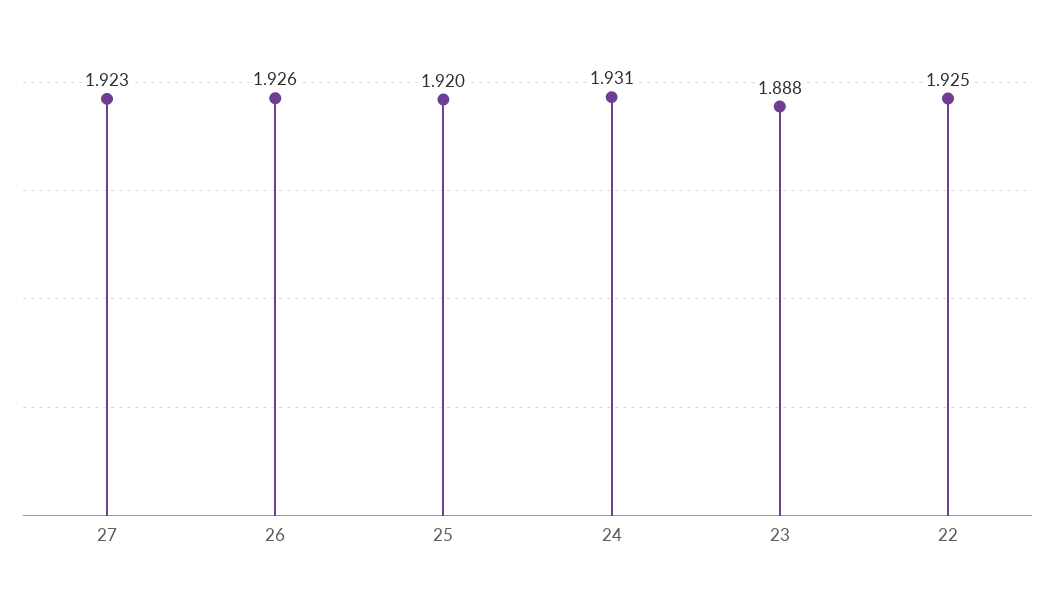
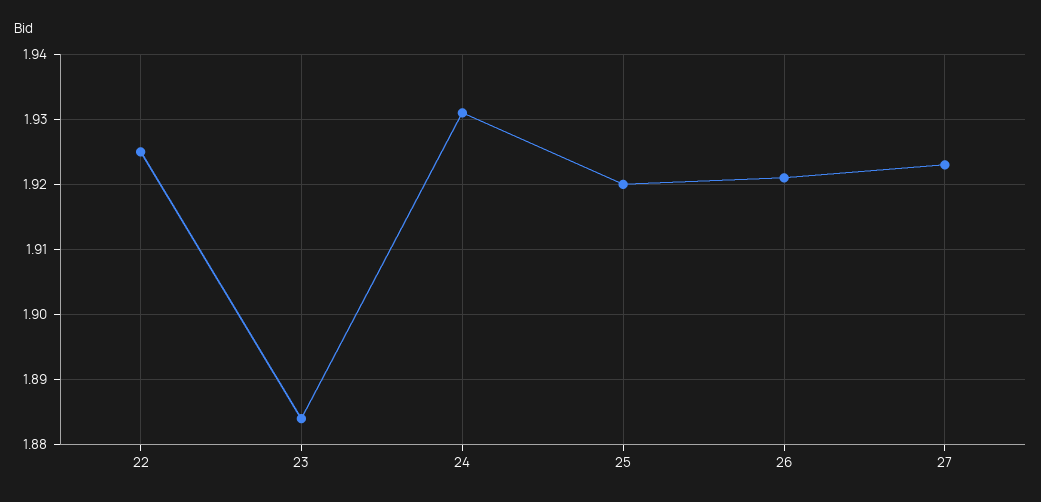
26: 1.926 -> 1.921
23: 1.888 -> 1.884

